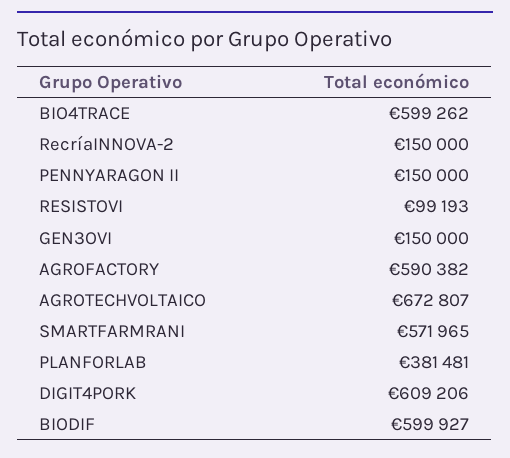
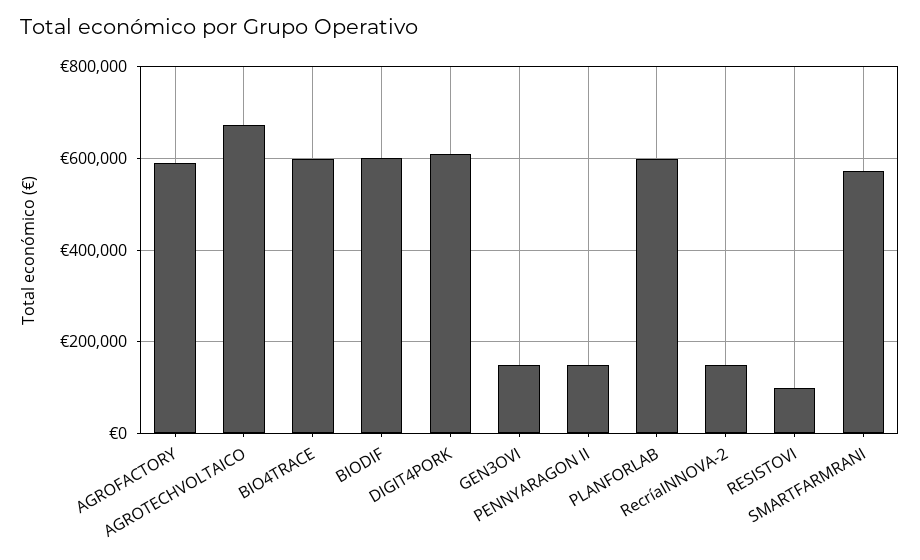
PLANFORLAB: 381481 -> 600000

